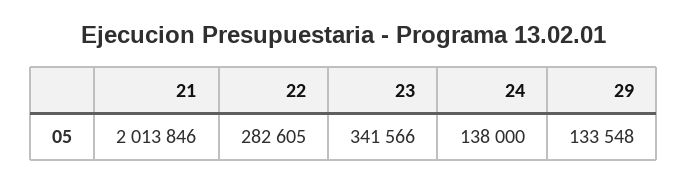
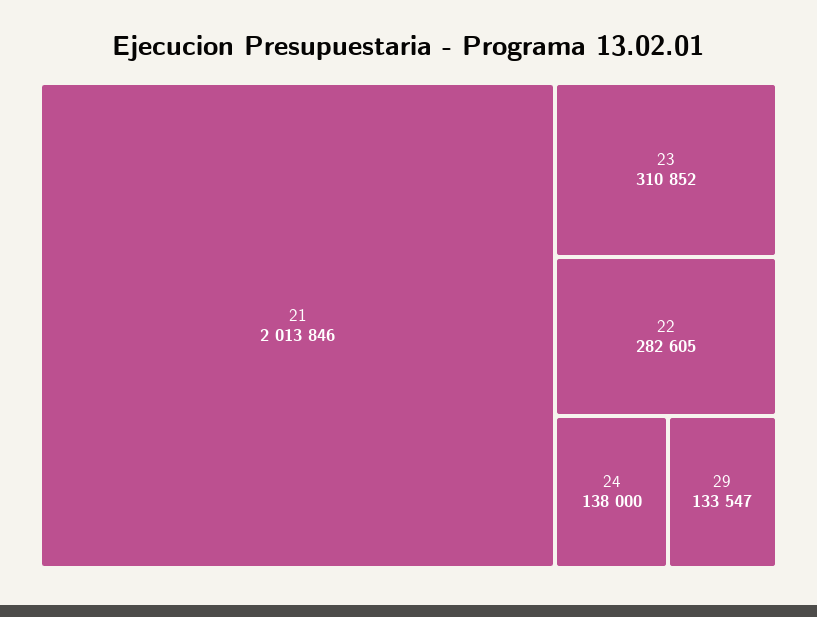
23: 341566 -> 310852
29: 133548 -> 133547

